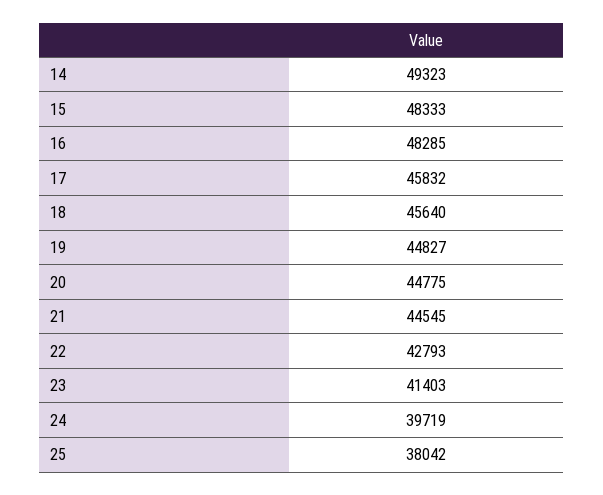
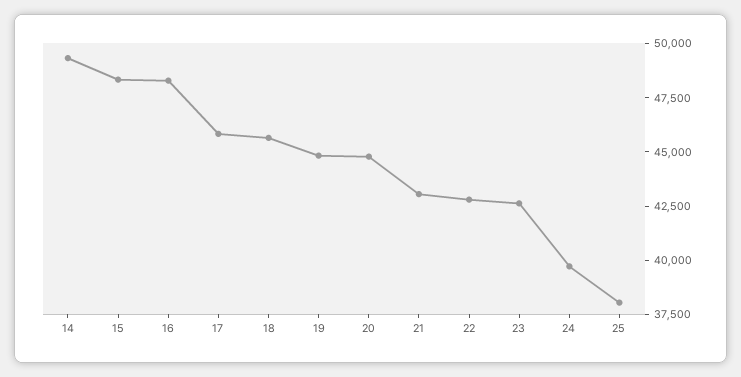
21: 44545 -> 43000
23: 41403 -> 42500

